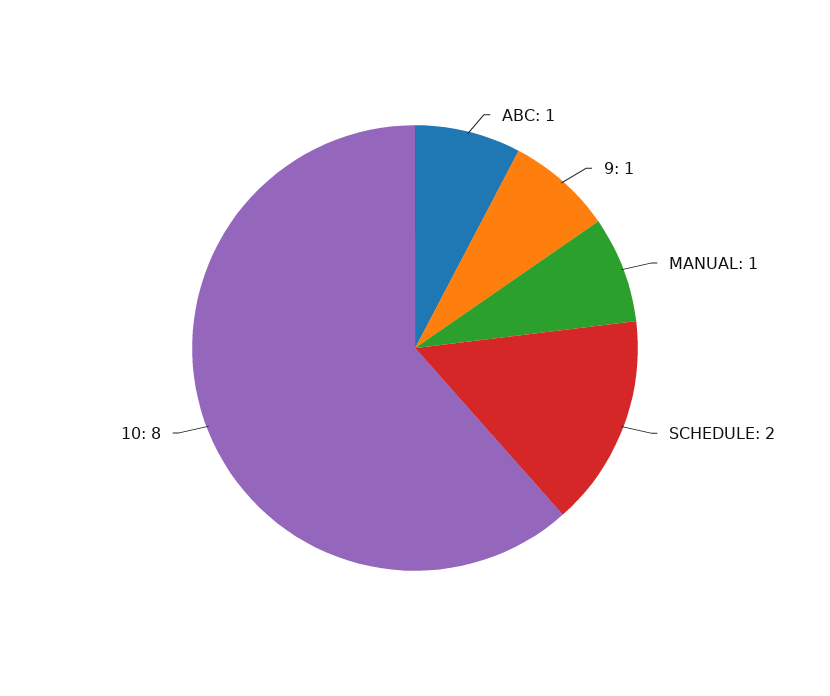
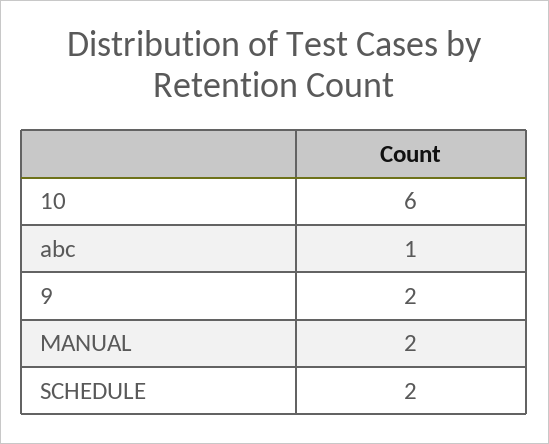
9: 1 -> 2
MANUAL: 1 -> 2
10: 8 -> 6

